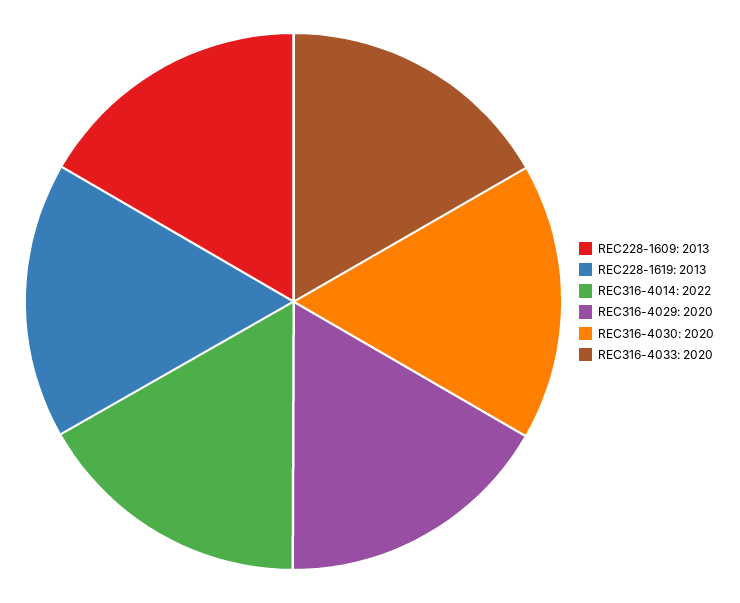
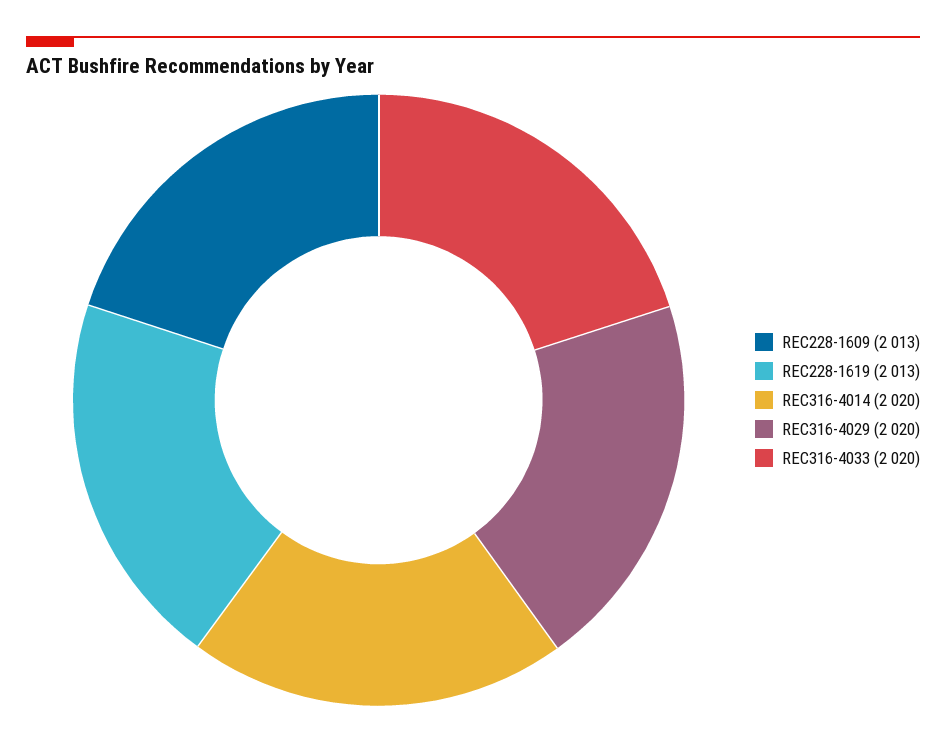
REC316-4014: 2022 -> 2020
REC316-4030: 2020 -> none

